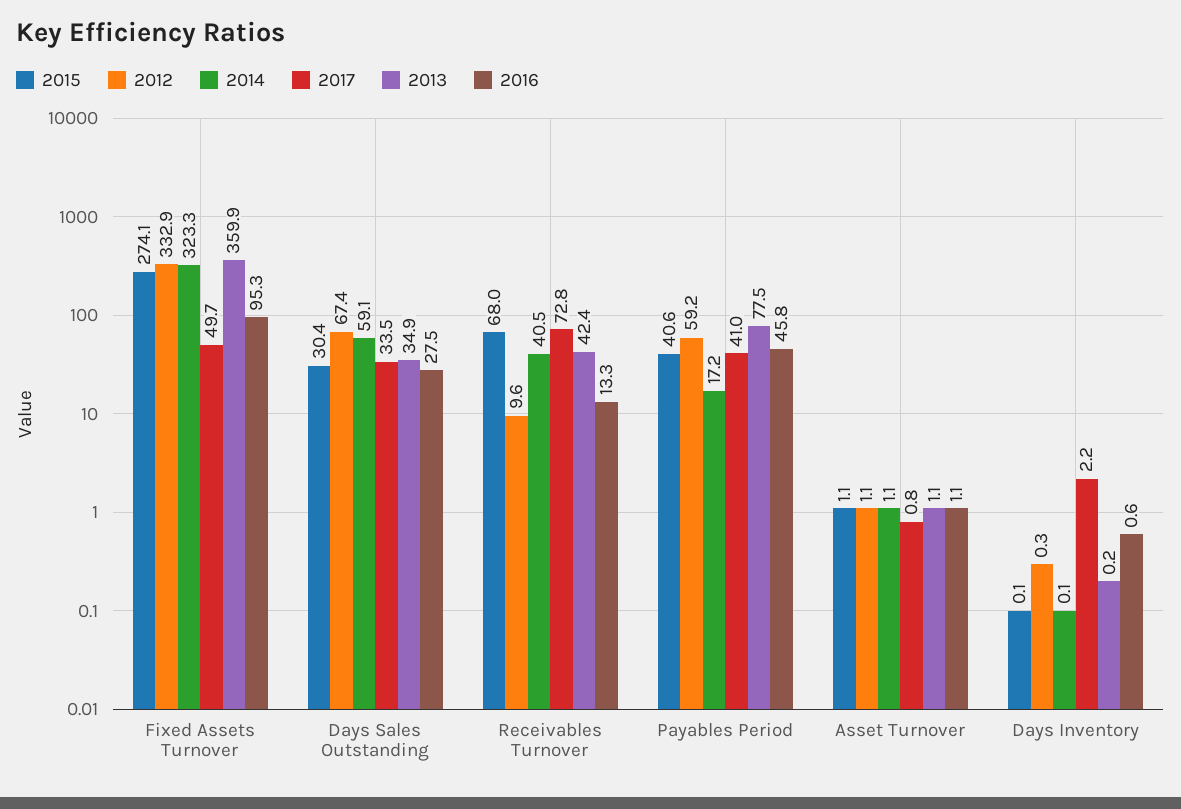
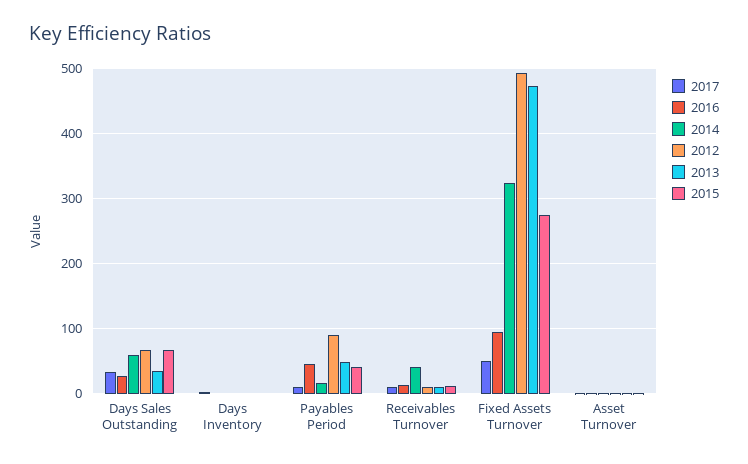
2012, Fixed Assets Turnover: 332.9 -> 490
2013, Fixed Assets Turnover: 359.9 -> 470
2015, Days Sales Outstanding: 30.4 -> 70
2015, Receivables Turnover: 68 -> 10
2017, Receivables Turnover: 72.8 -> 10
2013, Receivables Turnover: 42.4 -> 10
2012, Payables Period: 59.2 -> 90
2017, Payables Period: 41 -> 10
2013, Payables Period: 77.5 -> 50

